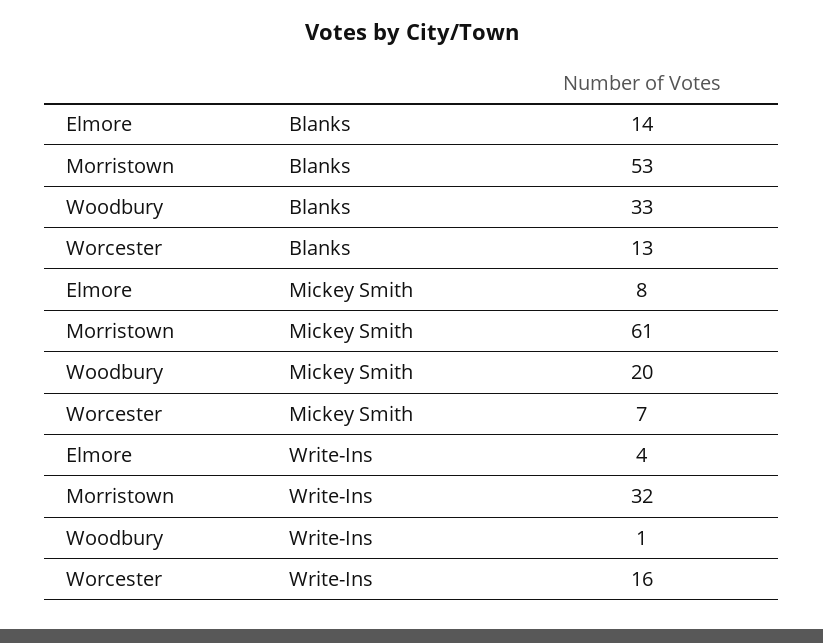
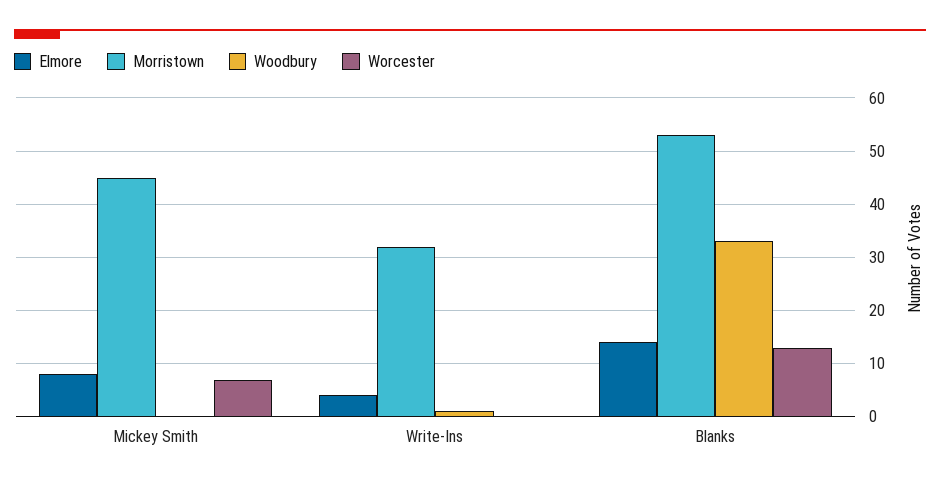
Morristown, Mickey Smith: 61 -> 45
Woodbury, Mickey Smith: 20 -> 0
Worcester, Write-Ins: 16 -> 0

